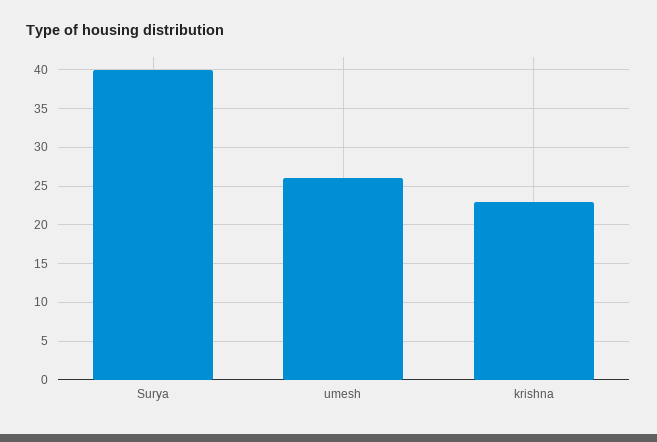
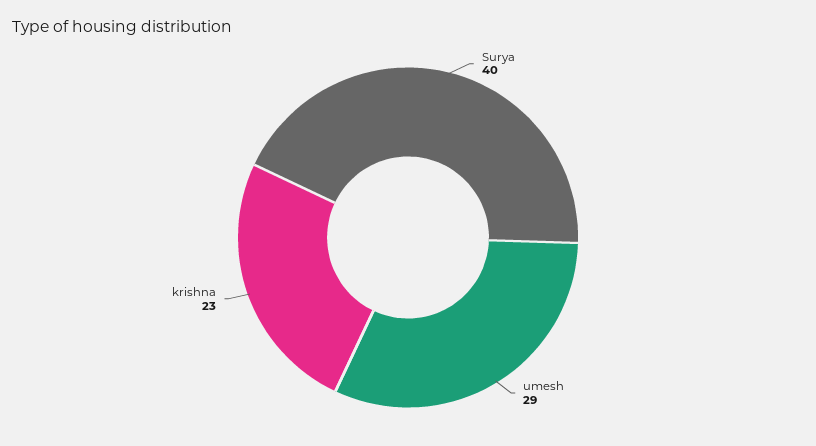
umesh: 26 -> 29

